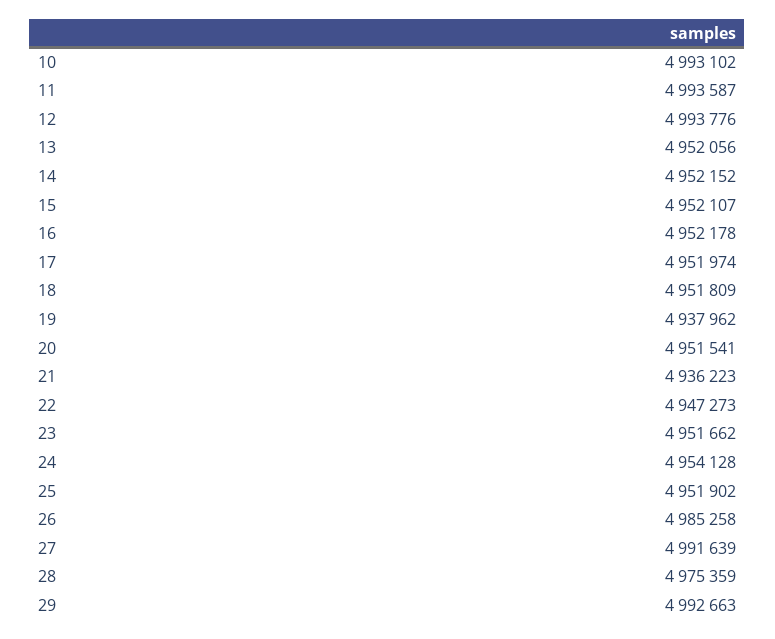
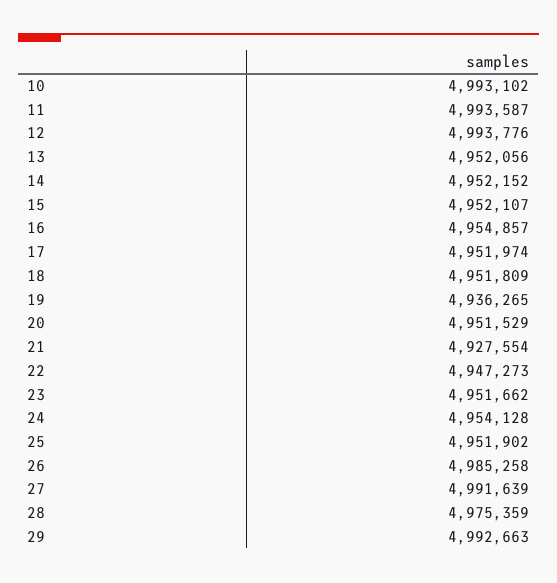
16: 4952178 -> 4954857
19: 4937962 -> 4936265
20: 4951541 -> 4951529
21: 4936223 -> 4927554

